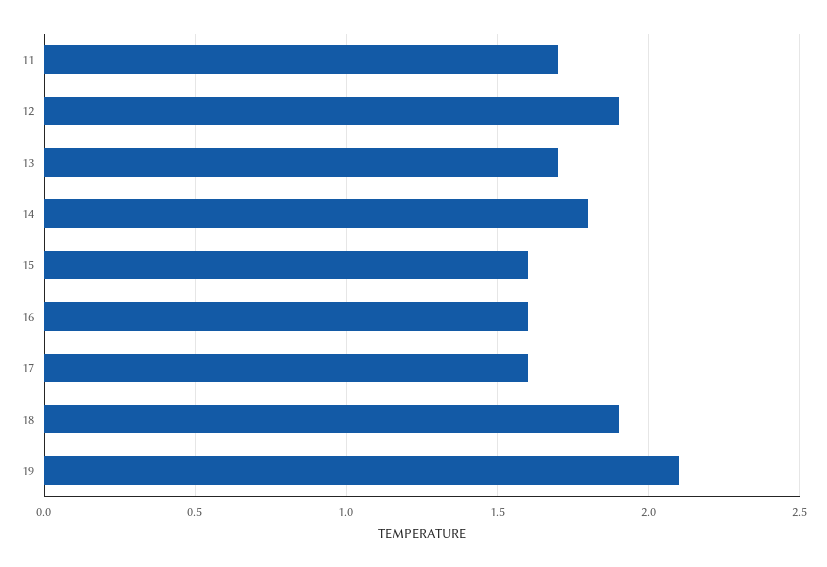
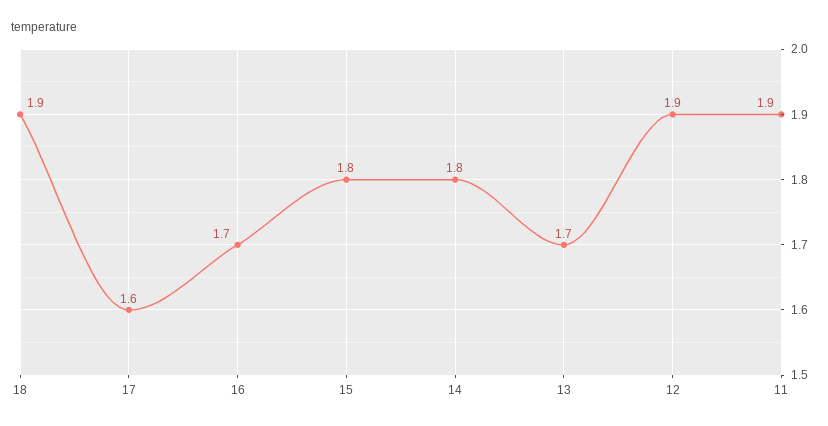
11: 1.7 -> 1.9
15: 1.6 -> 1.8
16: 1.6 -> 1.7
19: 2.1 -> none

